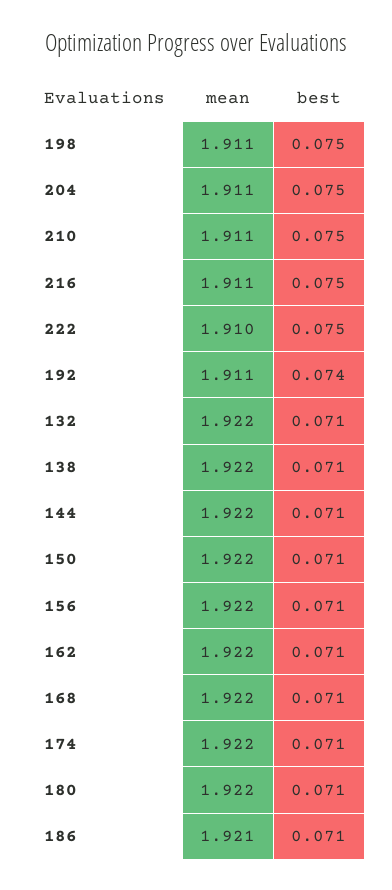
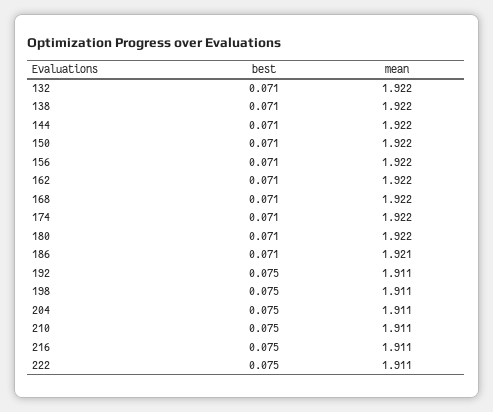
mean, 222: 1.91 -> 1.911
best, 192: 0.074 -> 0.075

